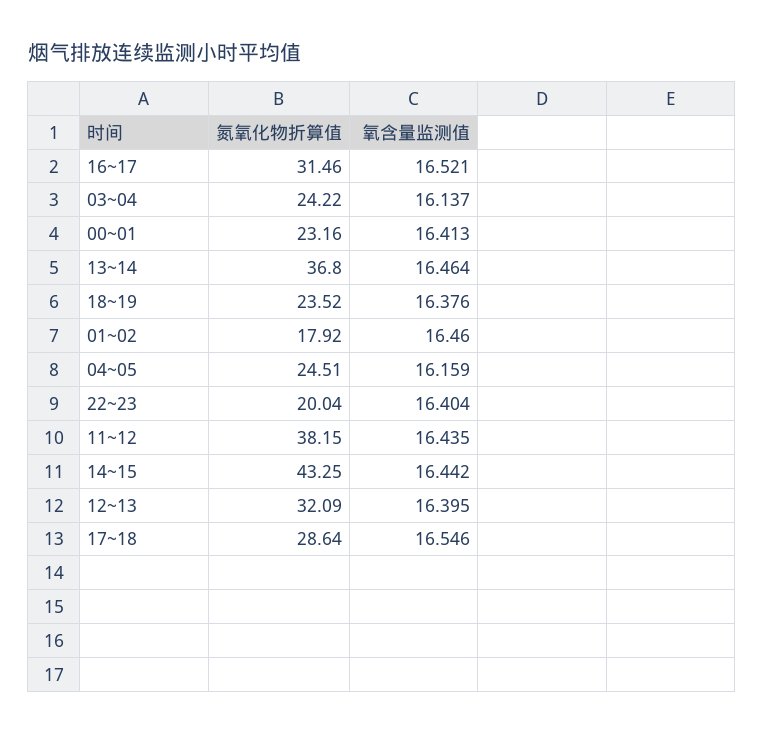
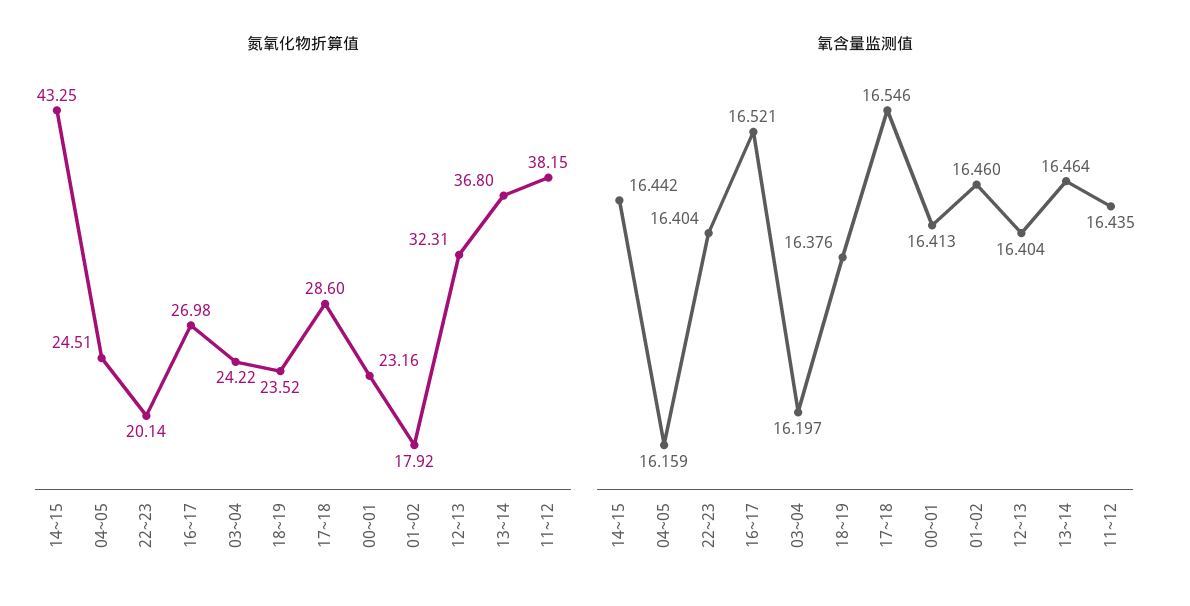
氮氧化物折算值, 16~17: 31.46 -> 26.98
氧含量监测值, 03~04: 16.137 -> 16.197
氮氧化物折算值, 22~23: 20.04 -> 20.14
氮氧化物折算值, 12~13: 32.09 -> 32.31
氧含量监测值, 12~13: 16.395 -> 16.404
氮氧化物折算值, 17~18: 28.64 -> 28.6

